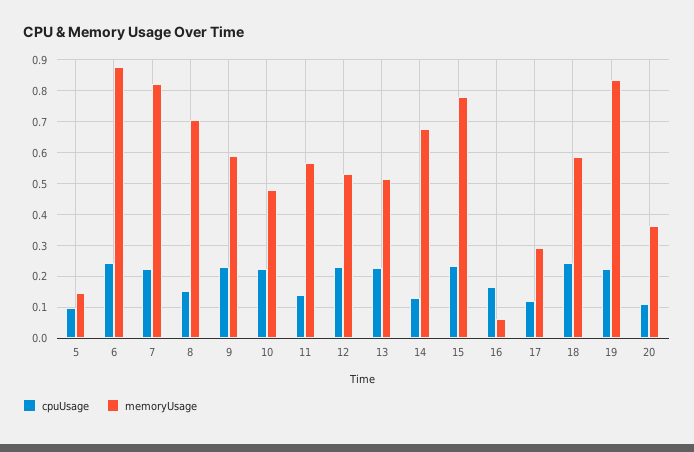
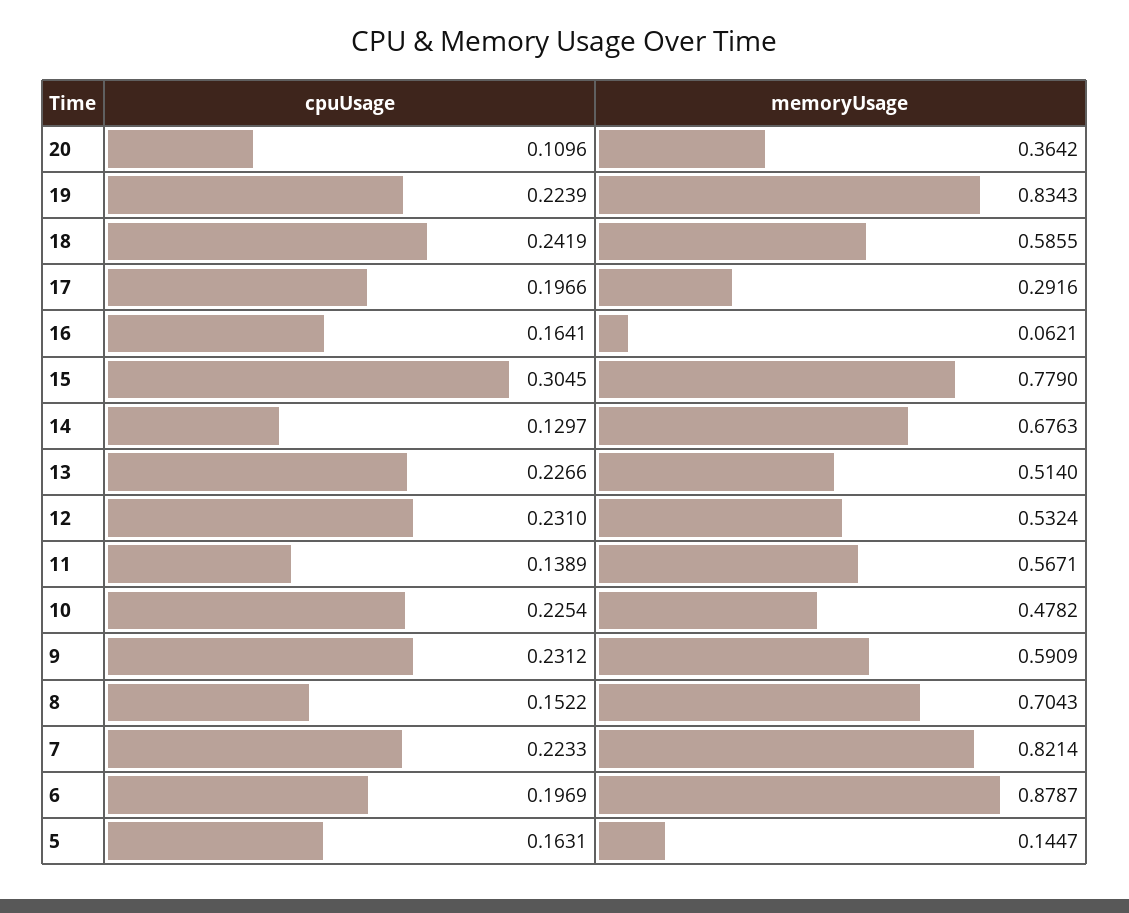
cpuUsage, 5: 0.1 -> 0.1631
cpuUsage, 6: 0.24 -> 0.1969
cpuUsage, 15: 0.24 -> 0.3045
cpuUsage, 17: 0.12 -> 0.1966

